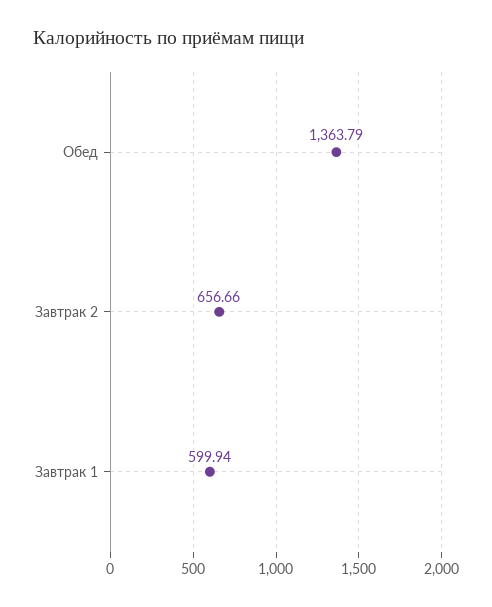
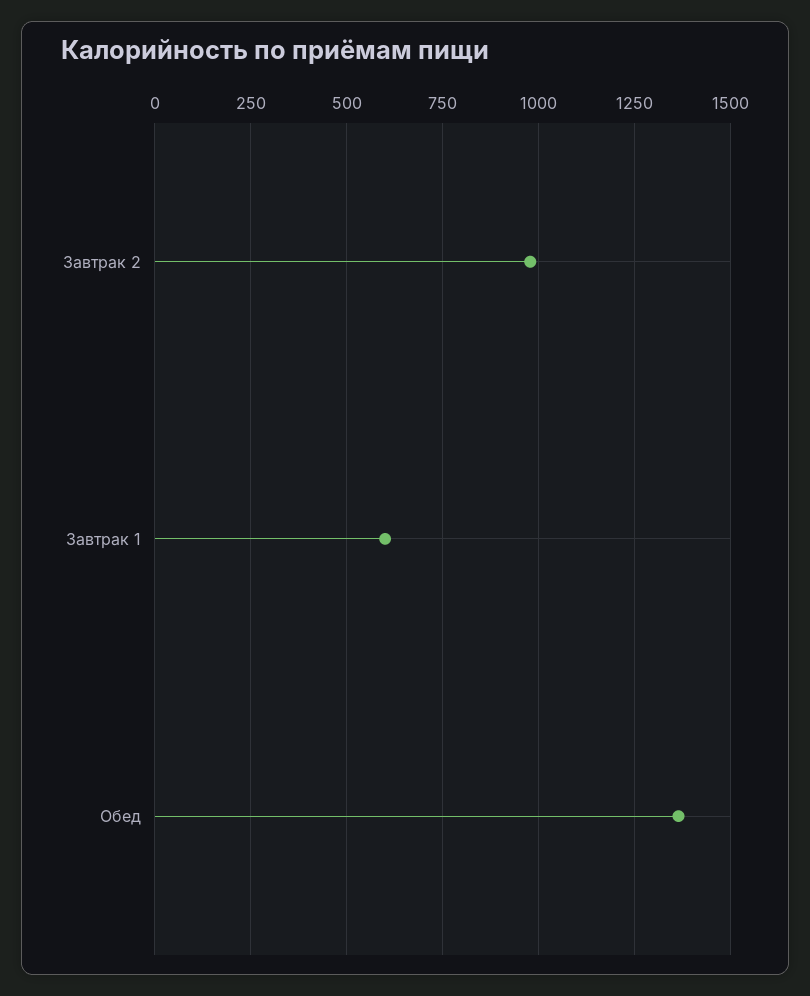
Завтрак 2: 656.66 -> 975

